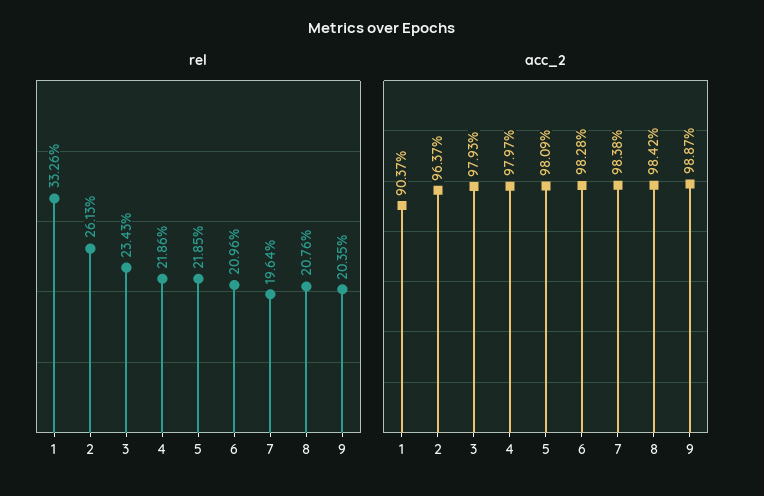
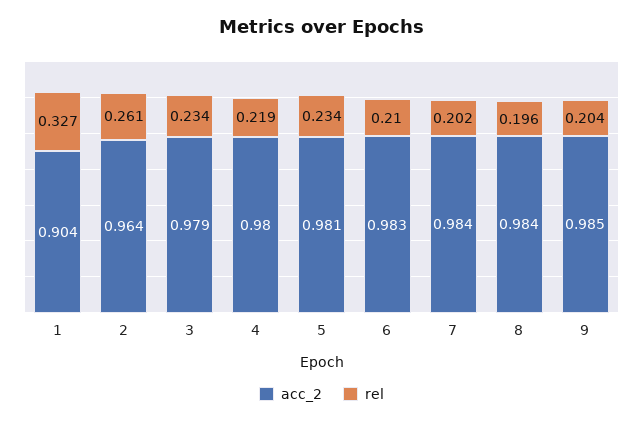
rel, 1: 0.3326 -> 0.327
rel, 5: 0.2185 -> 0.234
rel, 7: 0.1964 -> 0.202
rel, 8: 0.2076 -> 0.196
acc_2, 9: 0.9887 -> 0.985

